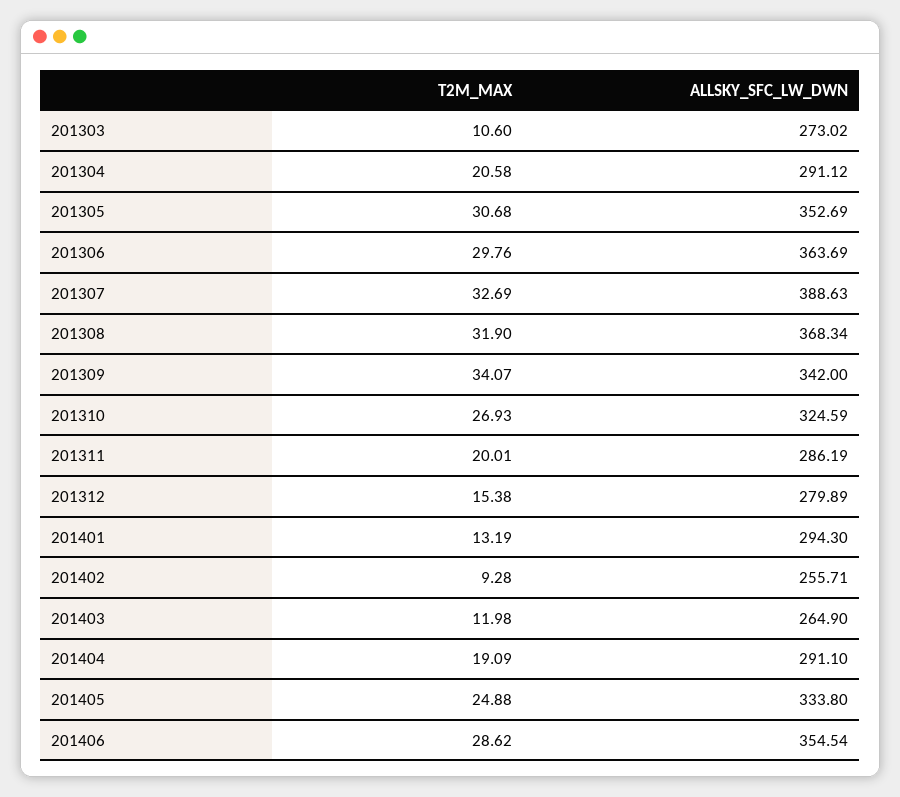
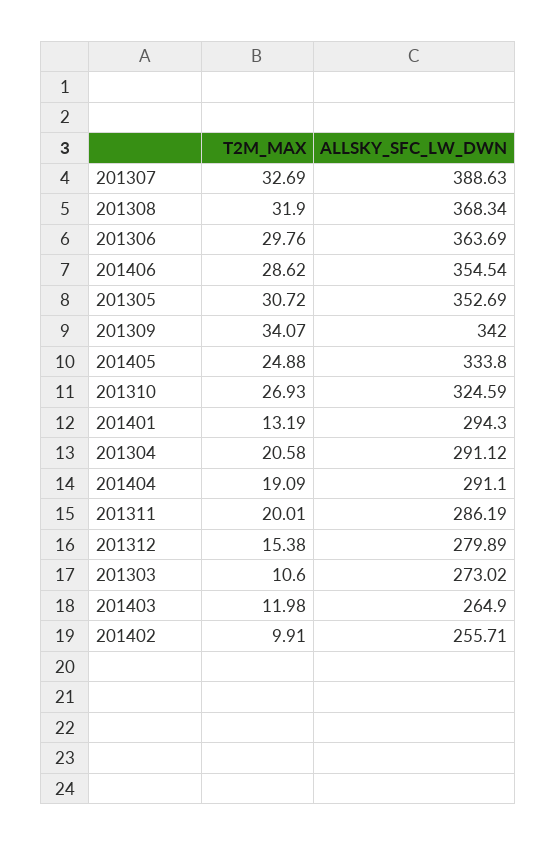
T2M_MAX, 201305: 30.68 -> 30.72
T2M_MAX, 201402: 9.28 -> 9.91

